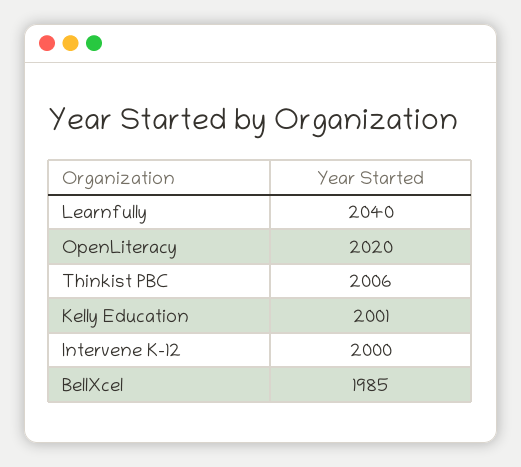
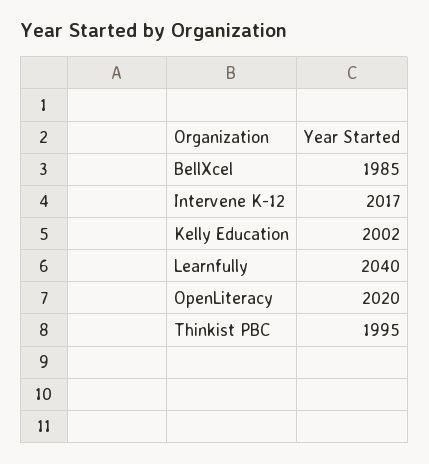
Thinkist PBC: 2006 -> 1995
Kelly Education: 2001 -> 2002
Intervene K-12: 2000 -> 2017

